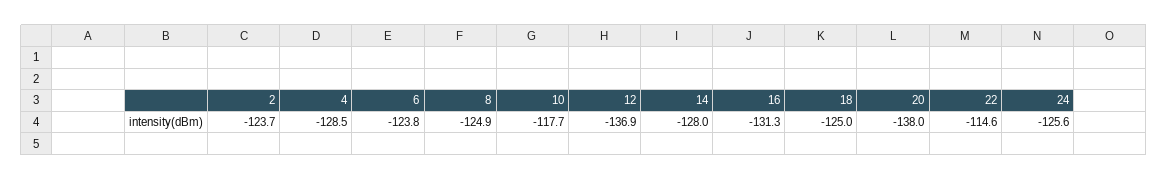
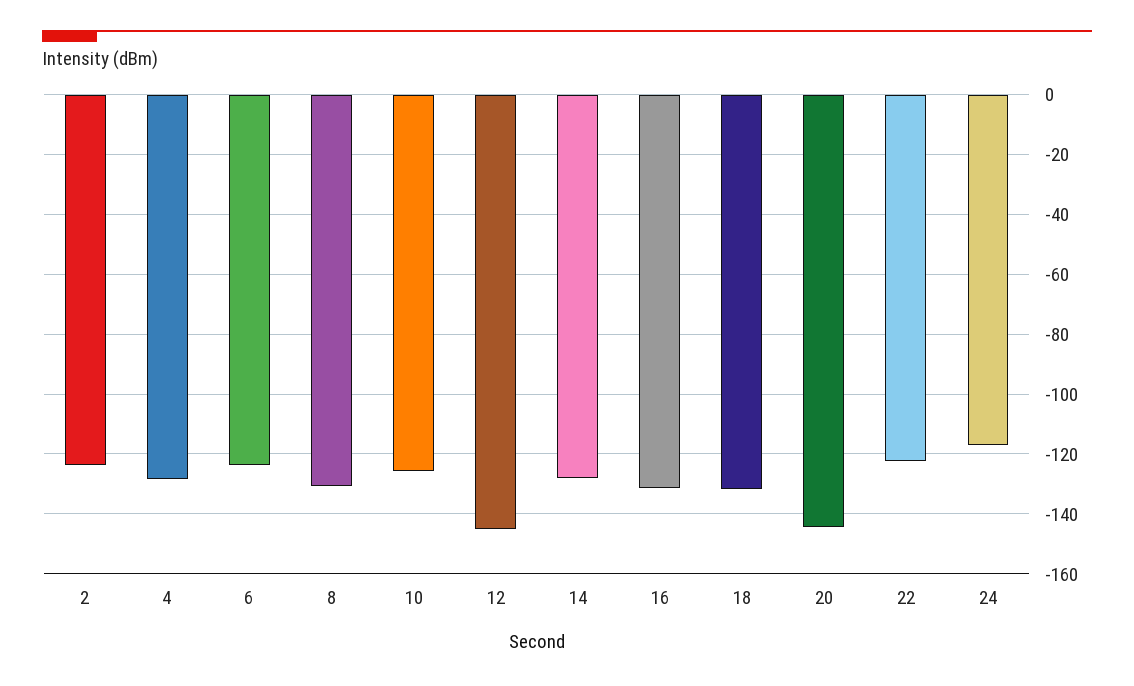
8: -124.9 -> -130
10: -117.7 -> -125
12: -136.9 -> -145
18: -125 -> -132.5
20: -138 -> -145
22: -114.6 -> -122.5
24: -125.6 -> -117.5

